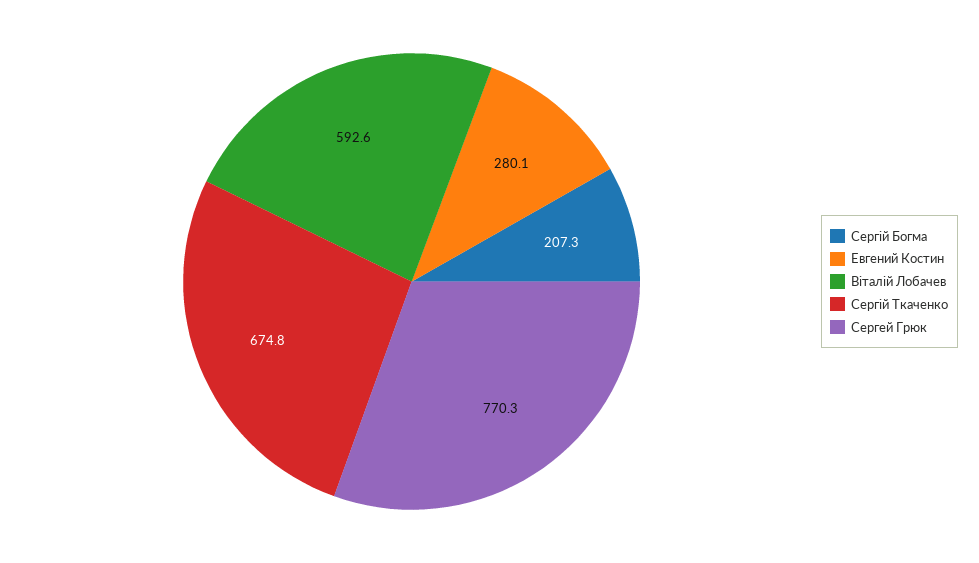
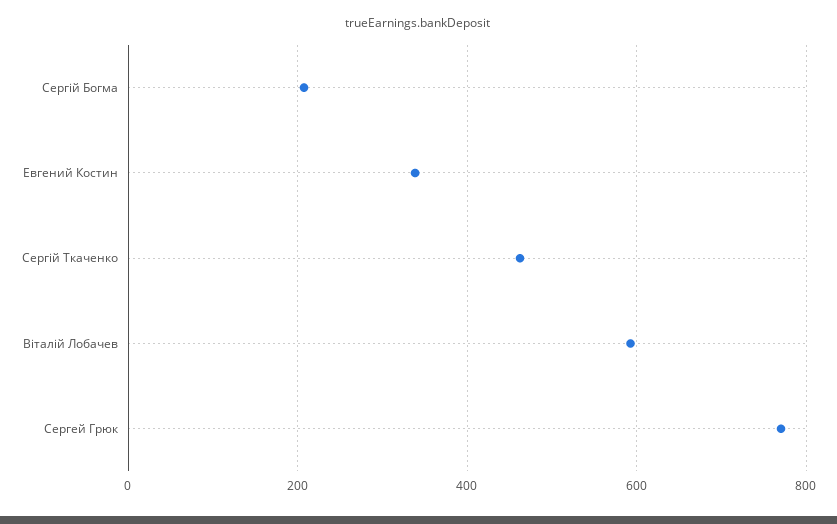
Евгений Костин: 280.1 -> 340
Сергій Ткаченко: 674.8 -> 460

